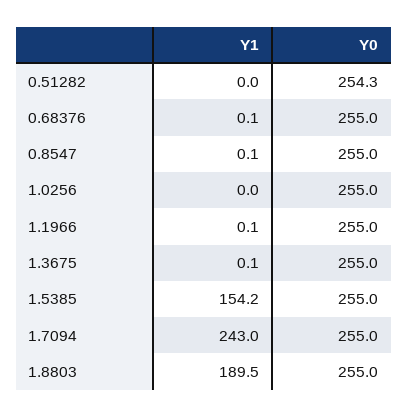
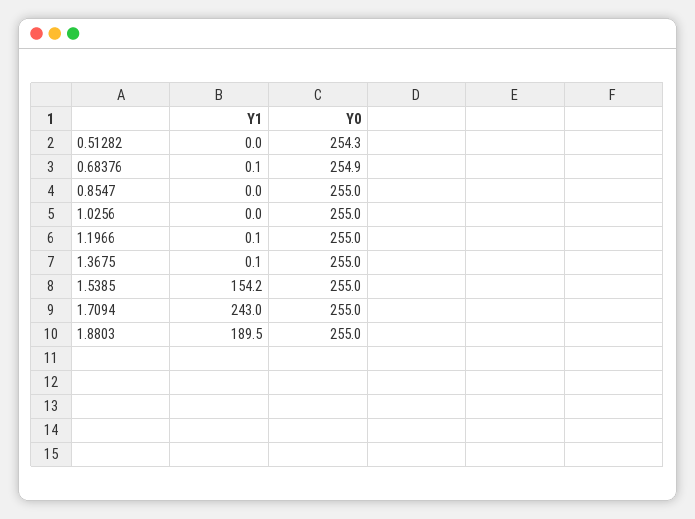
Y0, 0.68376: 255 -> 254.9
Y1, 0.8547: 0.1 -> 0

